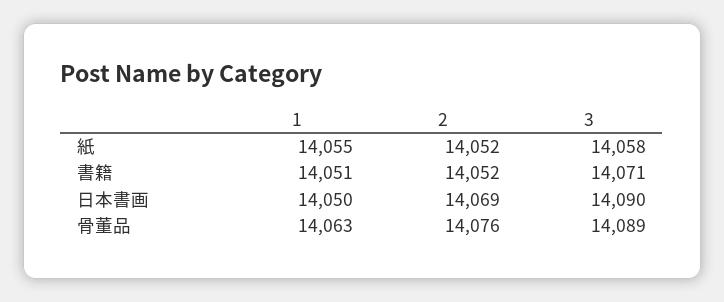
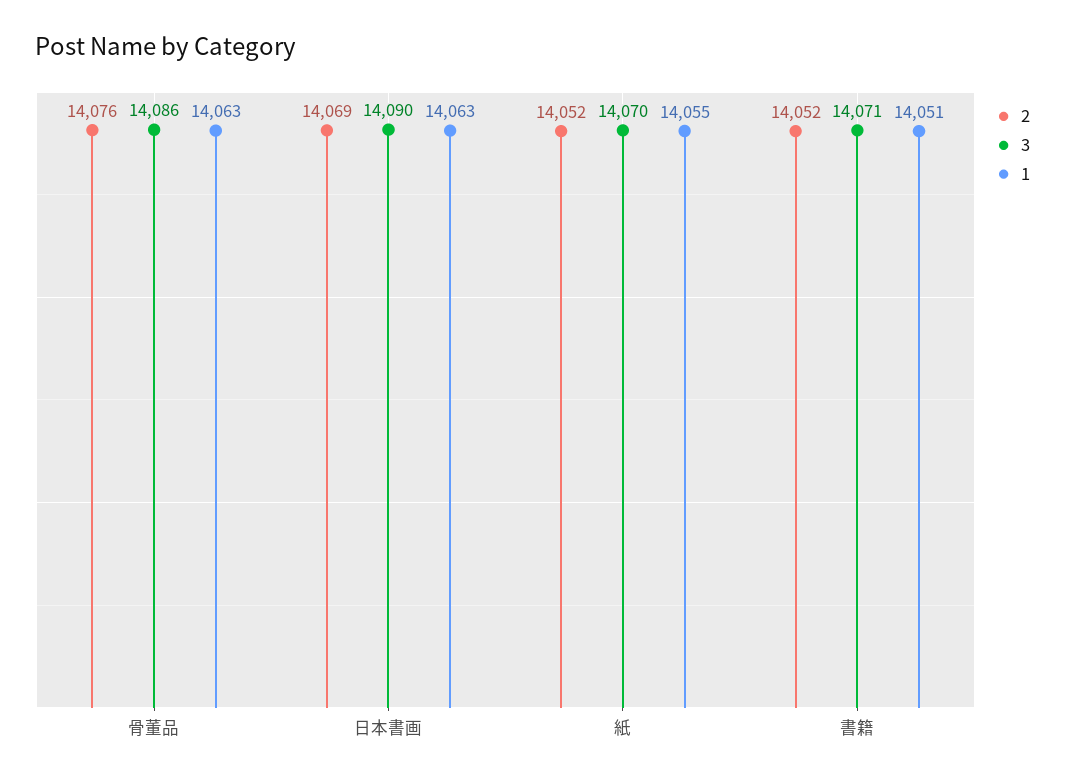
3, 紙: 14058 -> 14070
1, 日本書画: 14050 -> 14063
3, 骨董品: 14089 -> 14086

